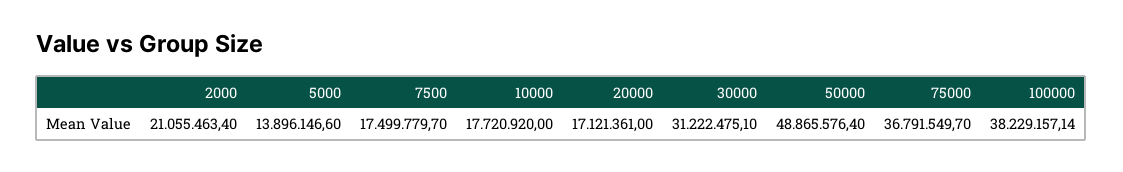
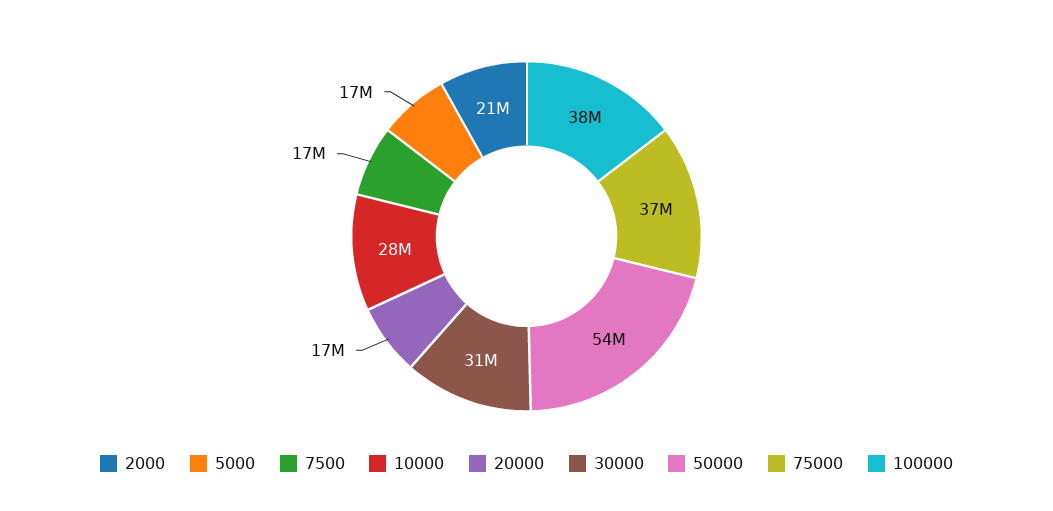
5000: 13896146.6 -> 17000000
10000: 17720920 -> 28000000
50000: 48865576.4 -> 54000000

